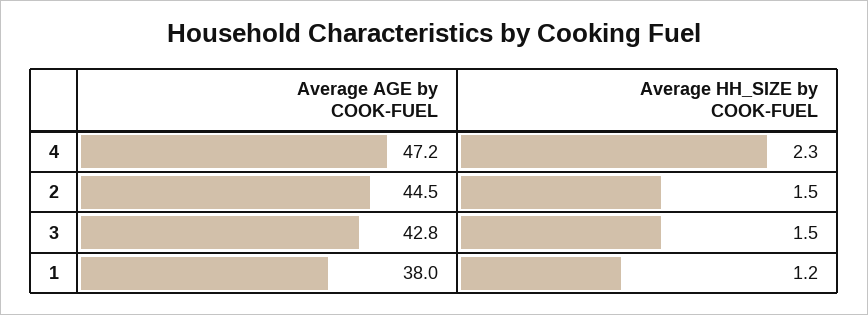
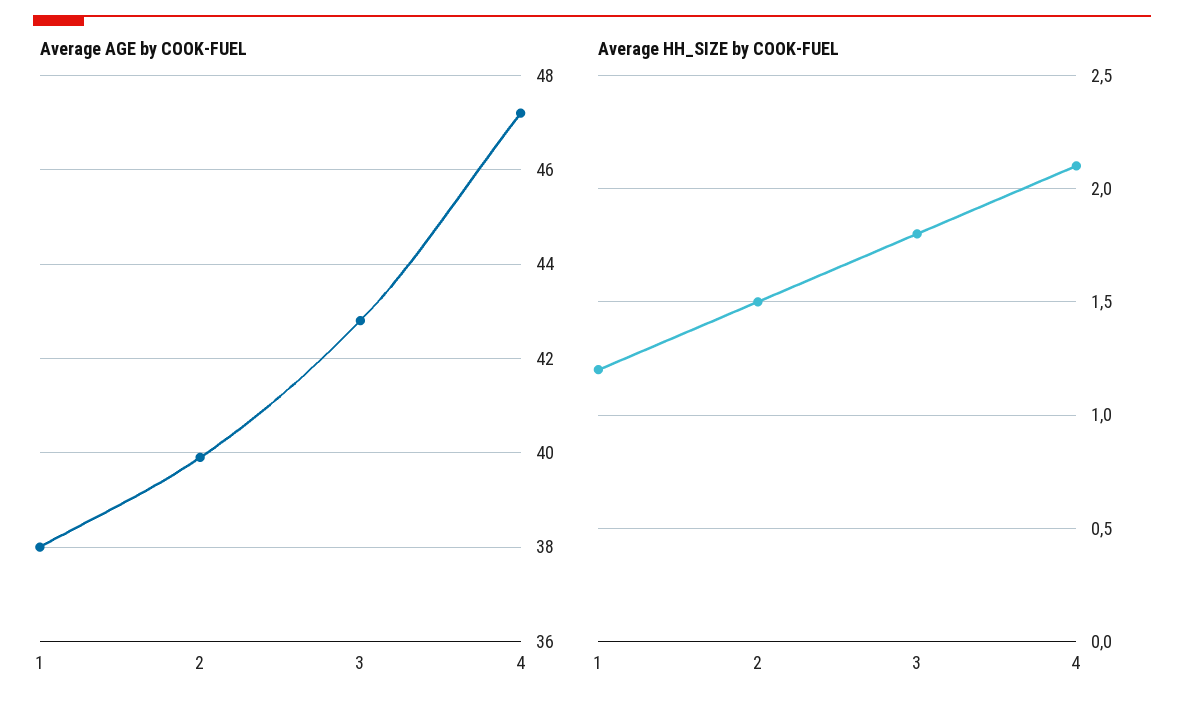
Average HH_SIZE by COOK-FUEL, 4: 2.3 -> 2.1
Average AGE by COOK-FUEL, 2: 44.5 -> 40
Average HH_SIZE by COOK-FUEL, 3: 1.5 -> 1.8

